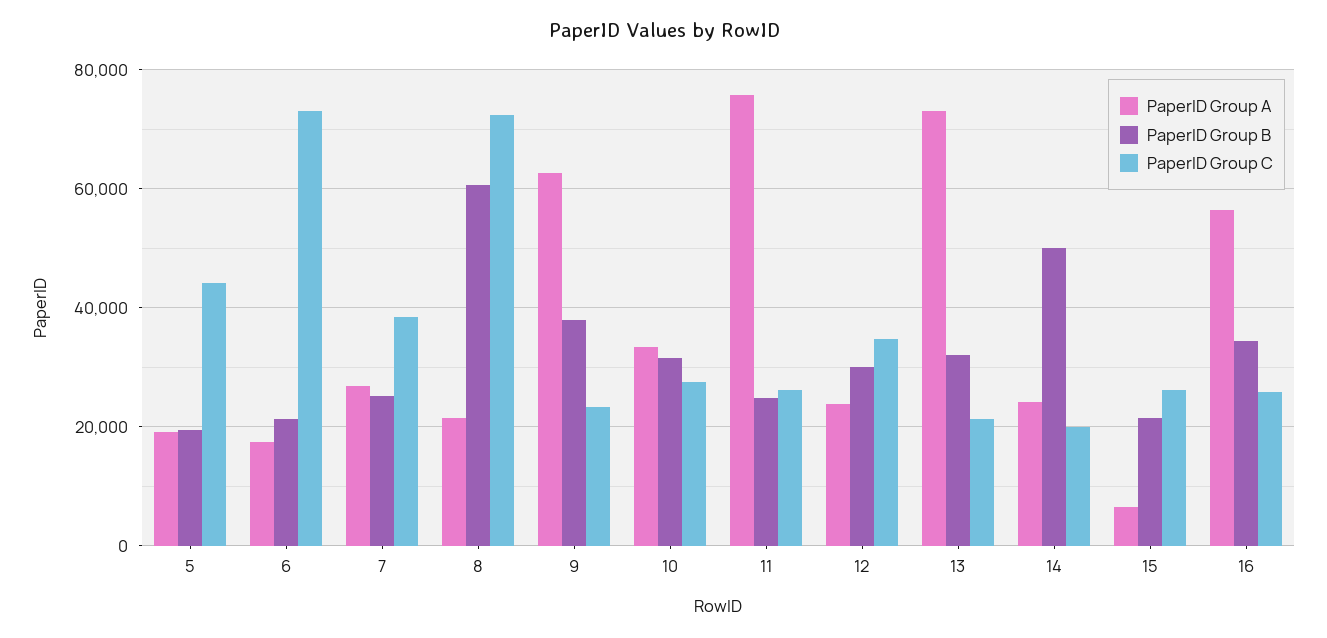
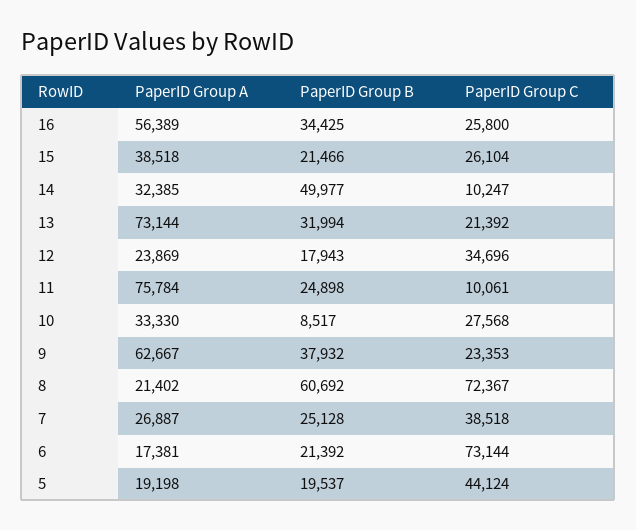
PaperID Group B, 10: 32000 -> 8517
PaperID Group C, 11: 26000 -> 10061
PaperID Group B, 12: 30000 -> 17943
PaperID Group A, 14: 24000 -> 32385
PaperID Group C, 14: 20000 -> 10247
PaperID Group A, 15: 6000 -> 38518

